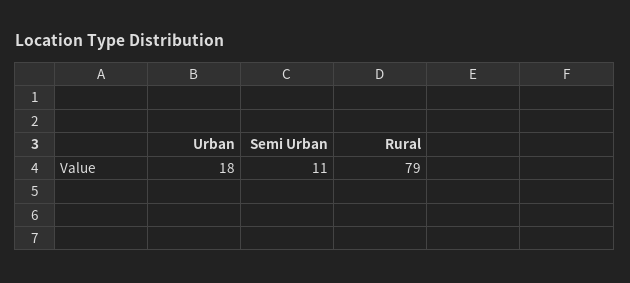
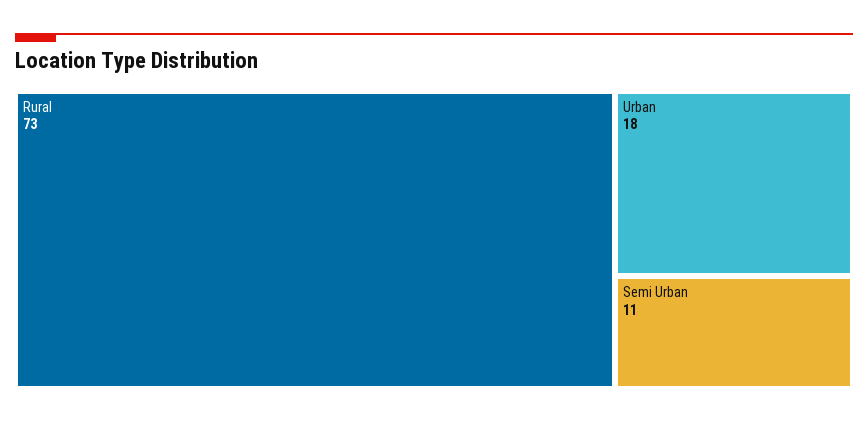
Rural: 79 -> 73

